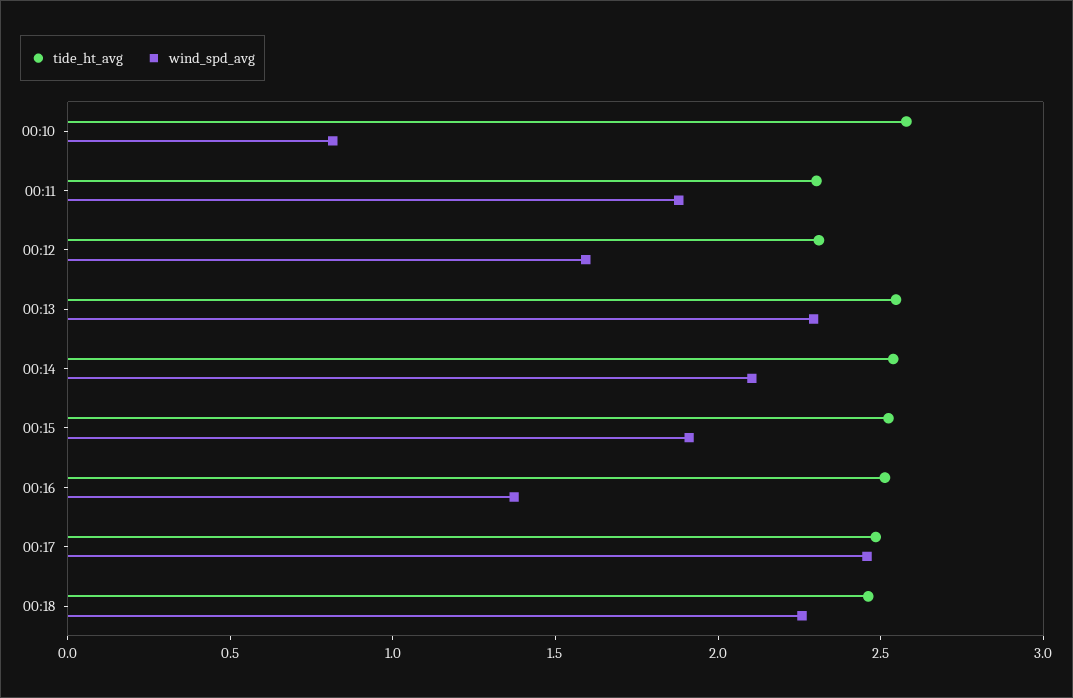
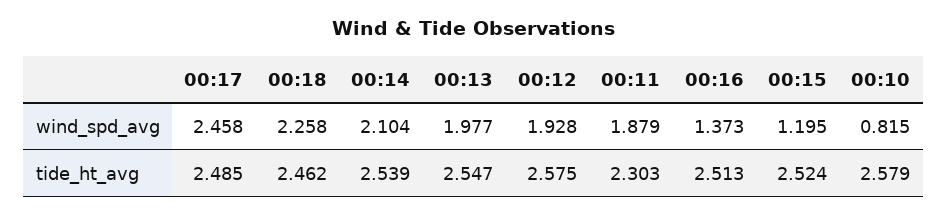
tide_ht_avg, 00:12: 2.3 -> 2.575
wind_spd_avg, 00:12: 1.6 -> 1.928
wind_spd_avg, 00:13: 2.3 -> 1.977
wind_spd_avg, 00:15: 1.9 -> 1.195

